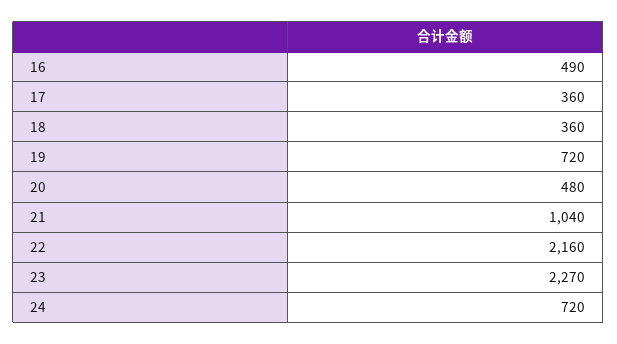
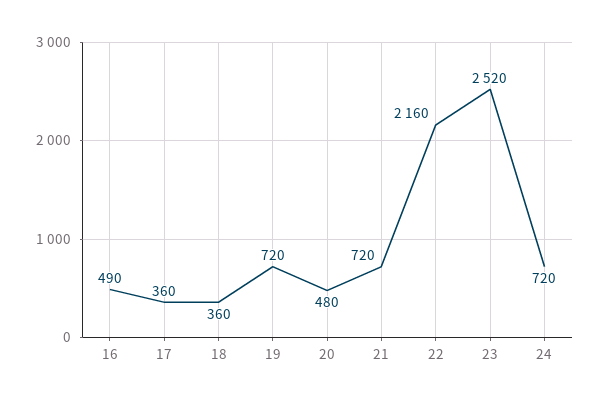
21: 1040 -> 720
23: 2270 -> 2520

